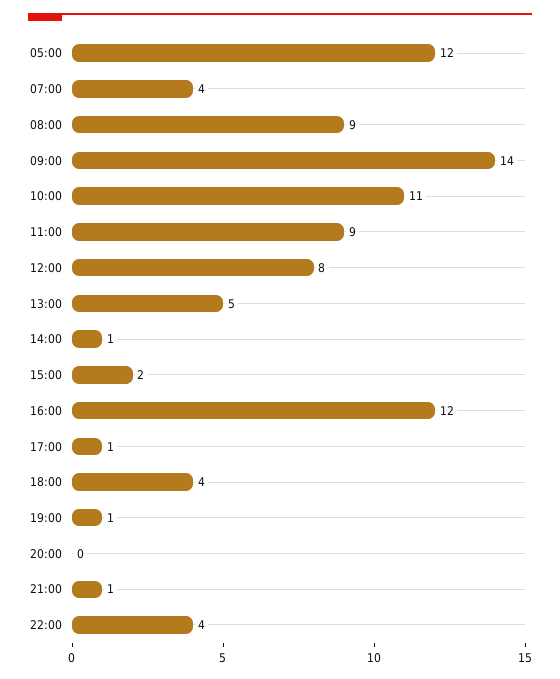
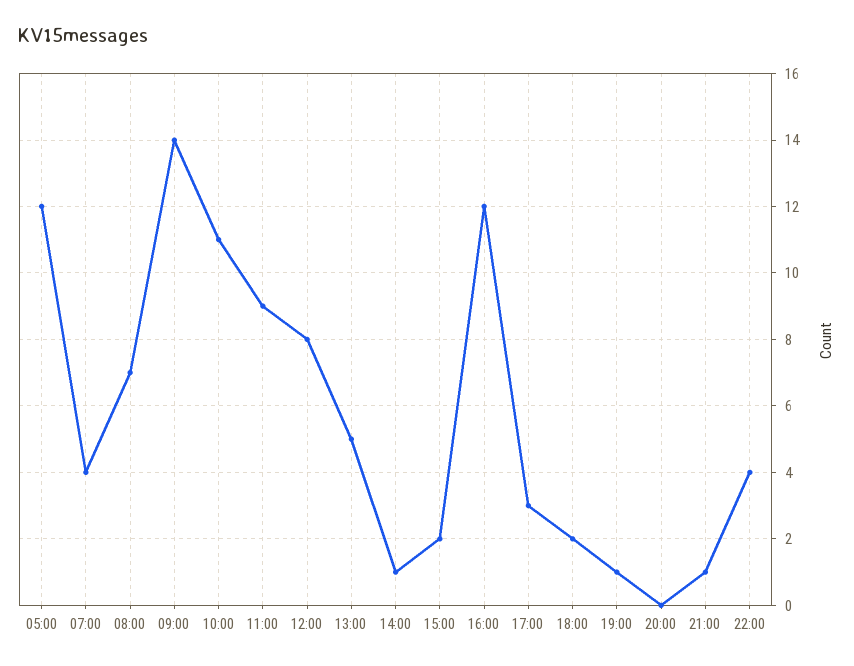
08:00: 9 -> 7
17:00: 1 -> 3
18:00: 4 -> 2

